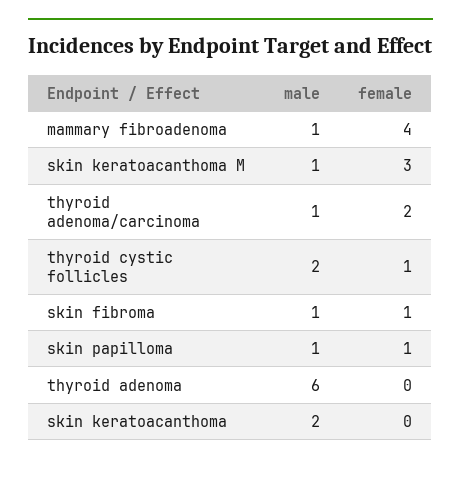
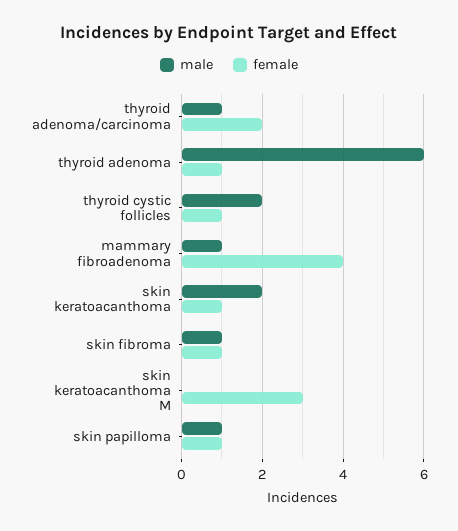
male, skin keratoacanthoma M: 1 -> 0
female, thyroid adenoma: 0 -> 1
female, skin keratoacanthoma: 0 -> 1

